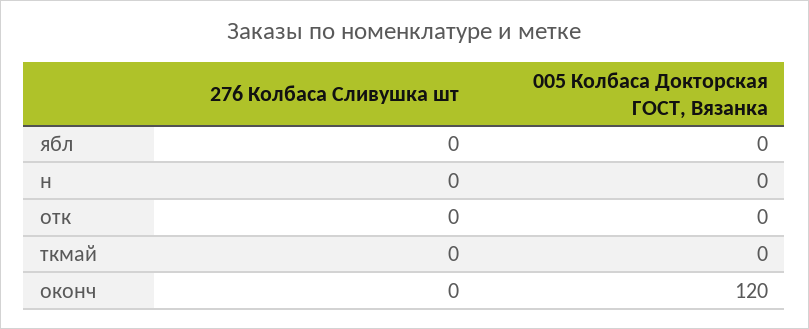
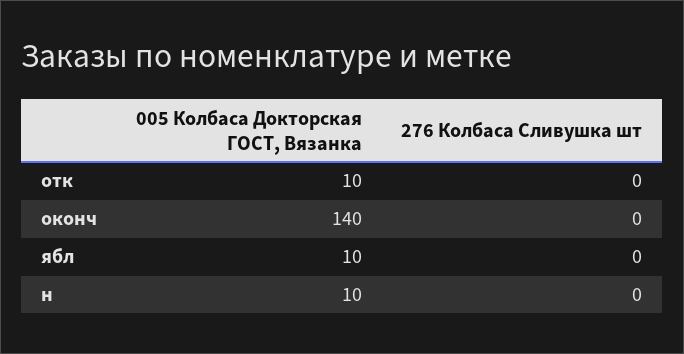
005 Колбаса Докторская ГОСТ, Вязанка, ябл: 0 -> 10
005 Колбаса Докторская ГОСТ, Вязанка, н: 0 -> 10
005 Колбаса Докторская ГОСТ, Вязанка, отк: 0 -> 10
276 Колбаса Сливушка шт, ткмай: 0 -> none
005 Колбаса Докторская ГОСТ, Вязанка, ткмай: 0 -> none
005 Колбаса Докторская ГОСТ, Вязанка, оконч: 120 -> 140

